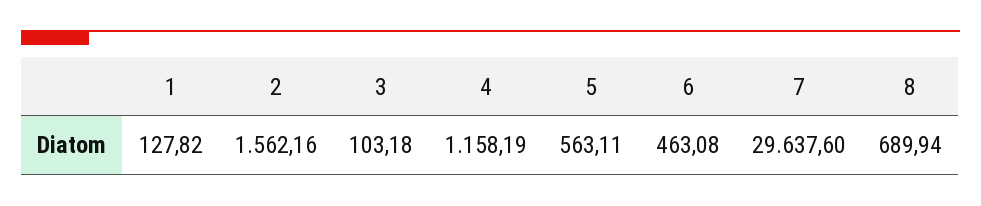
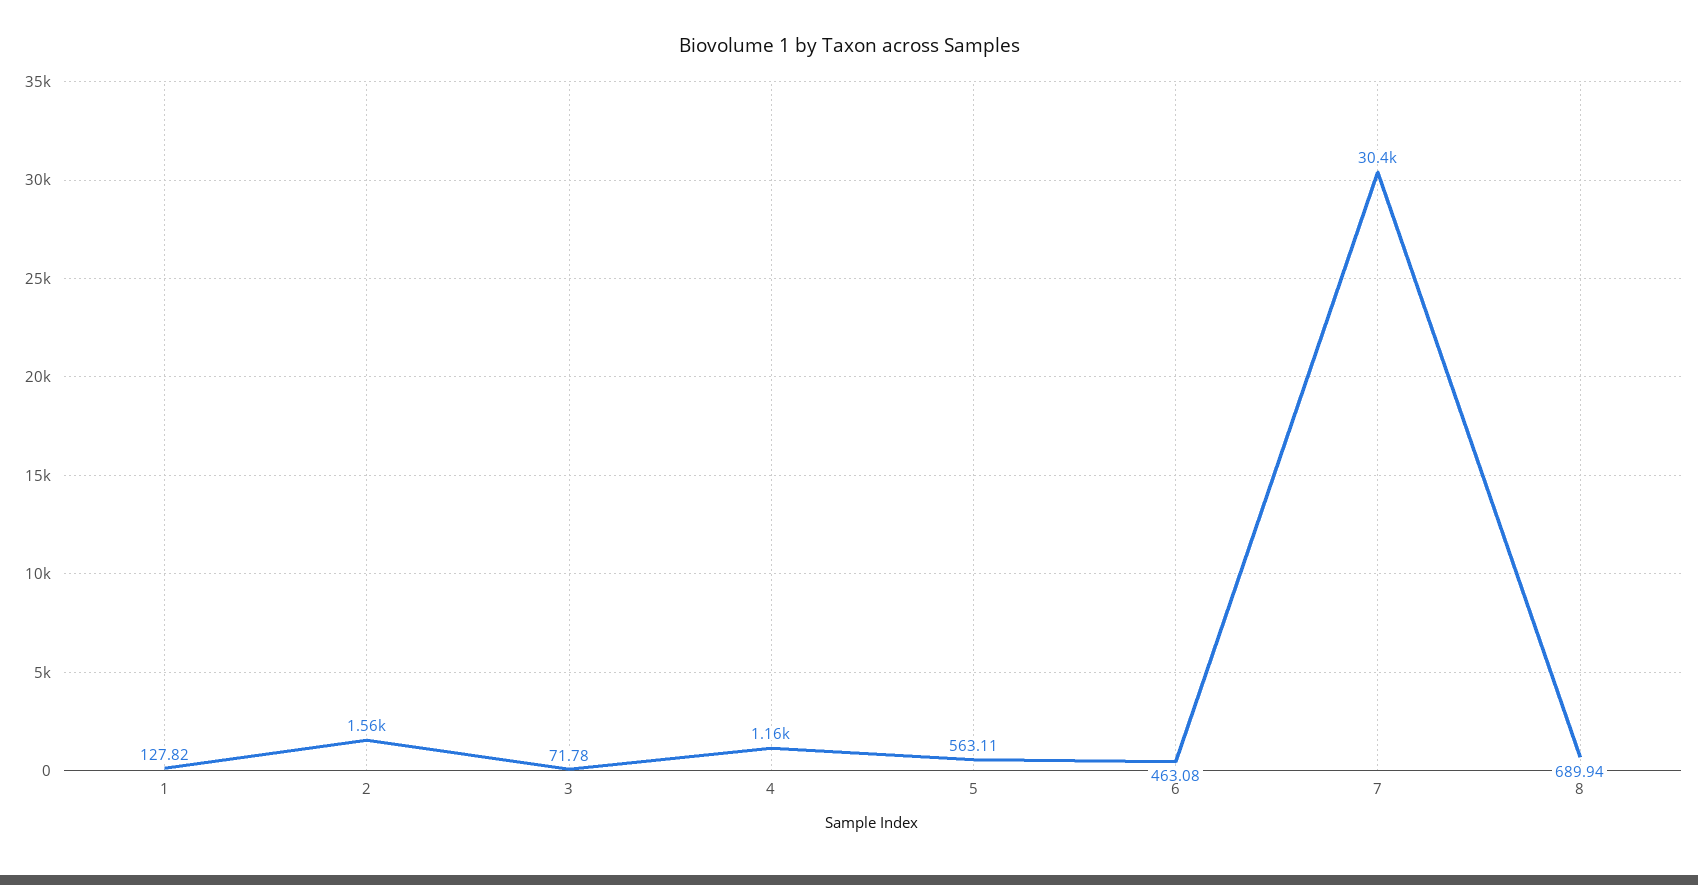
3: 103.18 -> 71.78
7: 29637.6 -> 30400

